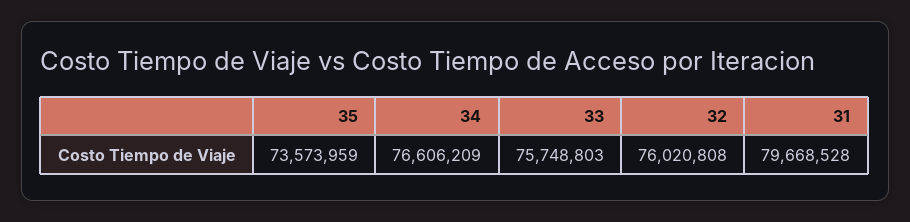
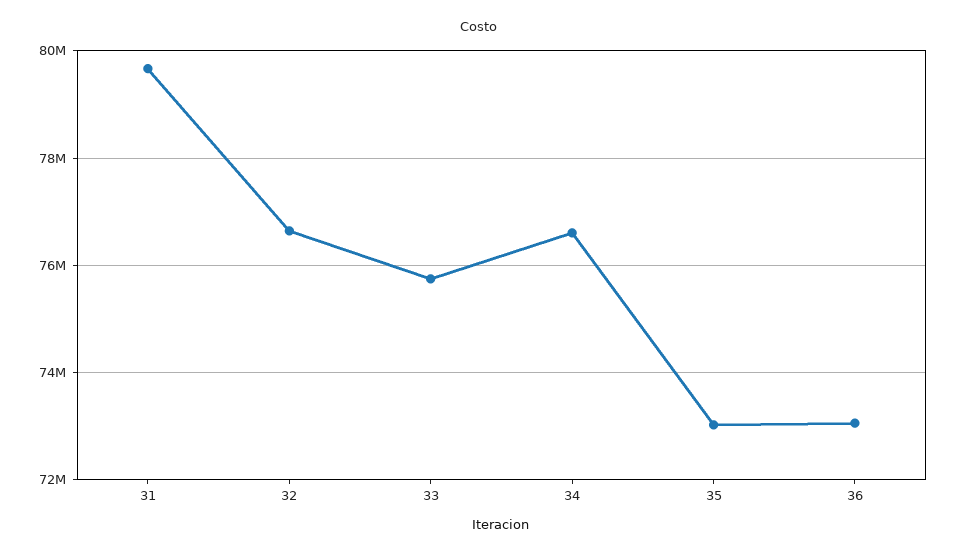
35: 73573959 -> 73000000
32: 76020808 -> 76600000
36: none -> 73000000

